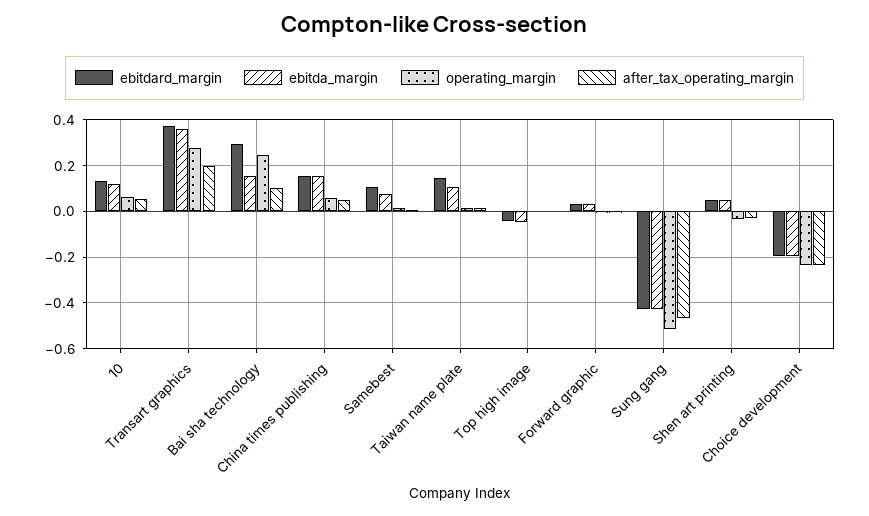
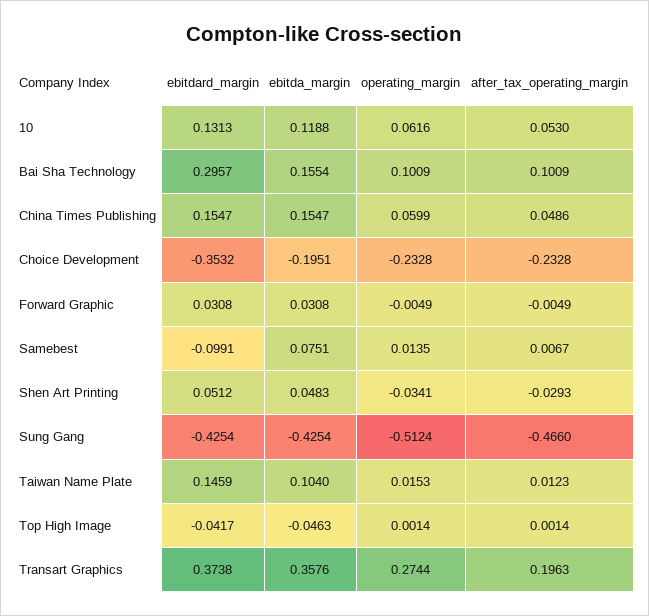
operating_margin, Bai sha technology: 0.25 -> 0.1009
ebitdard_margin, Samebest: 0.1 -> -0.0991
ebitdard_margin, Choice development: -0.2 -> -0.3532

